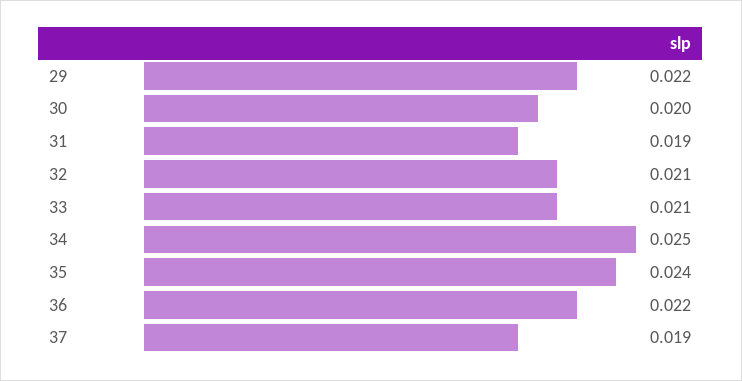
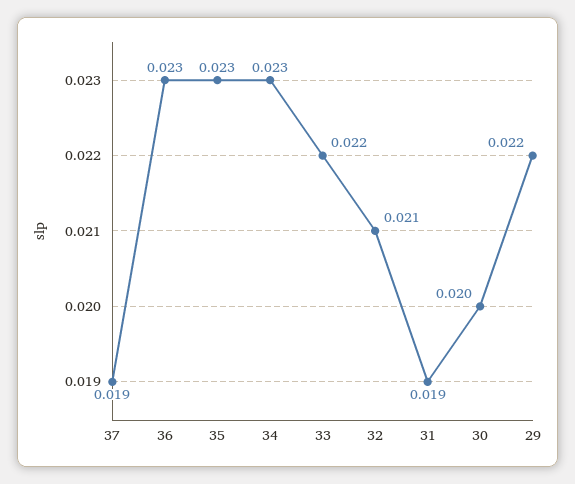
33: 0.021 -> 0.022
34: 0.025 -> 0.023
35: 0.024 -> 0.023
36: 0.022 -> 0.023

